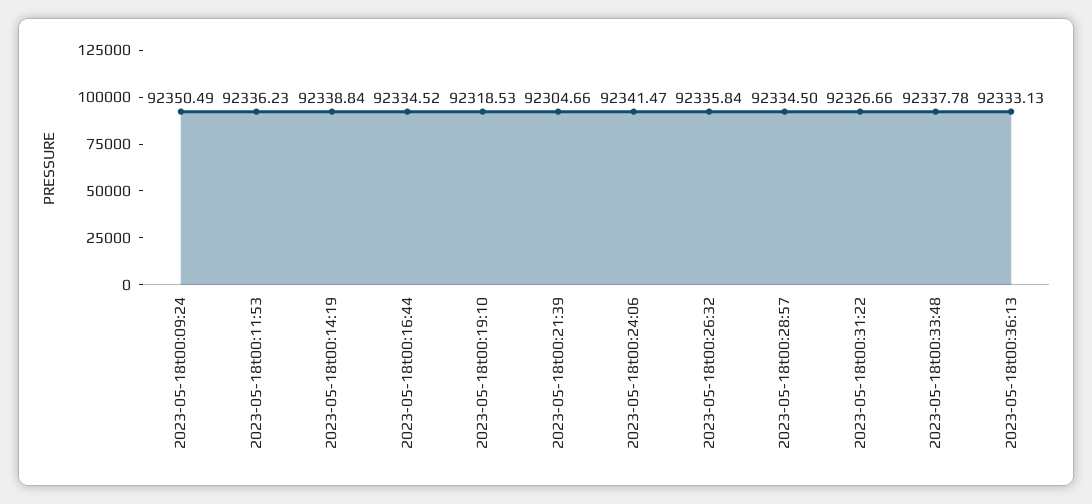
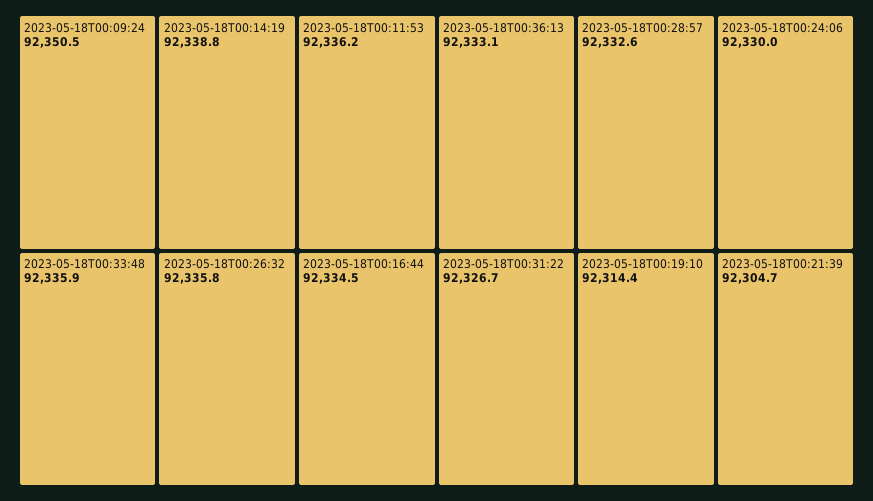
2023-05-18t00:19:10: 92318.53 -> 92314.4
2023-05-18t00:24:06: 92341.47 -> 92330
2023-05-18t00:28:57: 92334.5 -> 92332.6
2023-05-18t00:33:48: 92337.78 -> 92335.9

